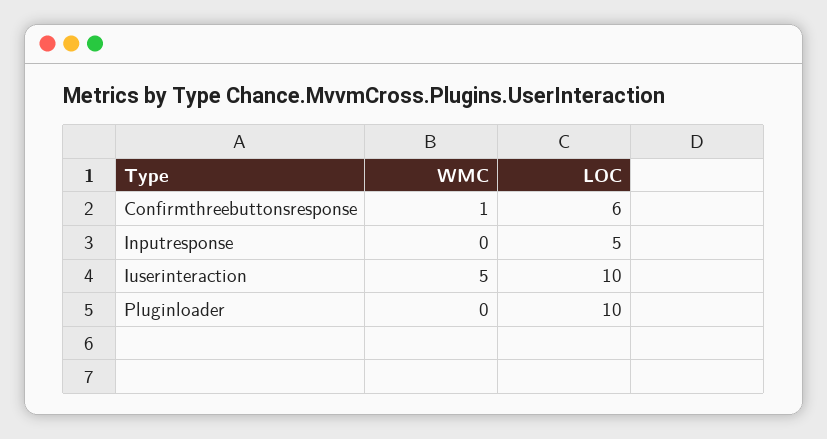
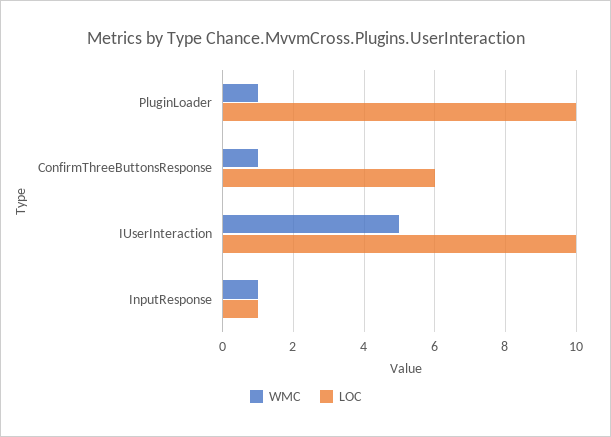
WMC, Inputresponse: 0 -> 1
LOC, Inputresponse: 5 -> 1
WMC, Pluginloader: 0 -> 1

